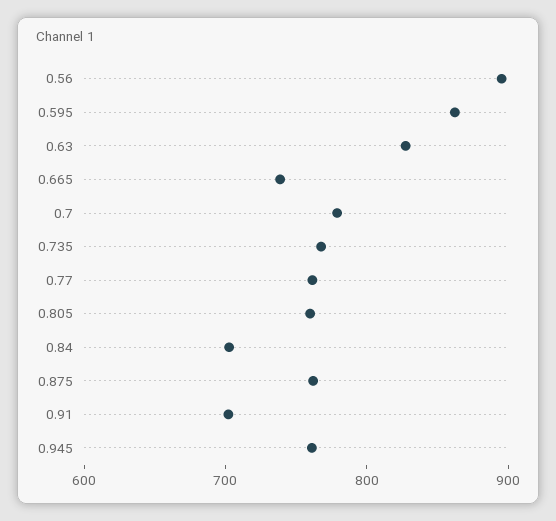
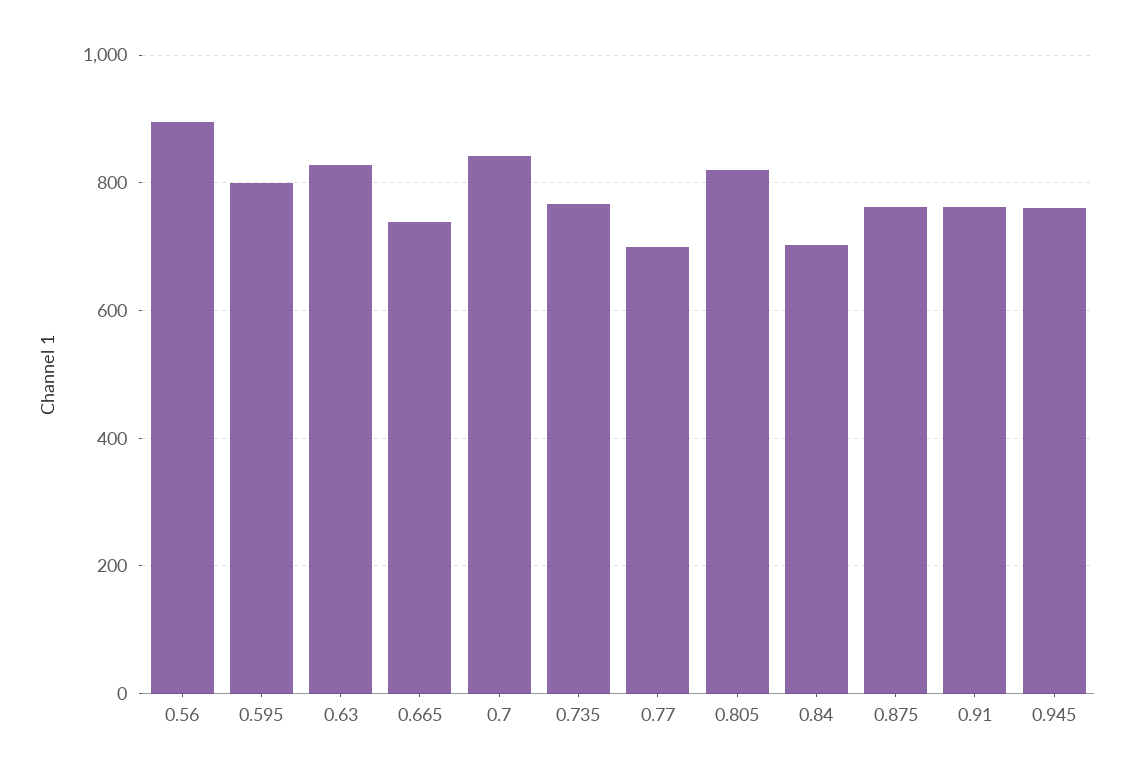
0.595: 860 -> 800
0.7: 780 -> 840
0.77: 760 -> 700
0.805: 760 -> 820
0.91: 700 -> 760

